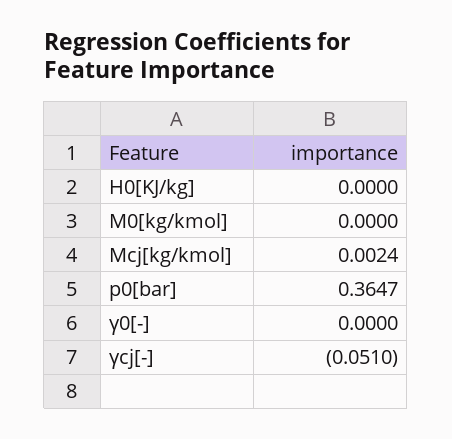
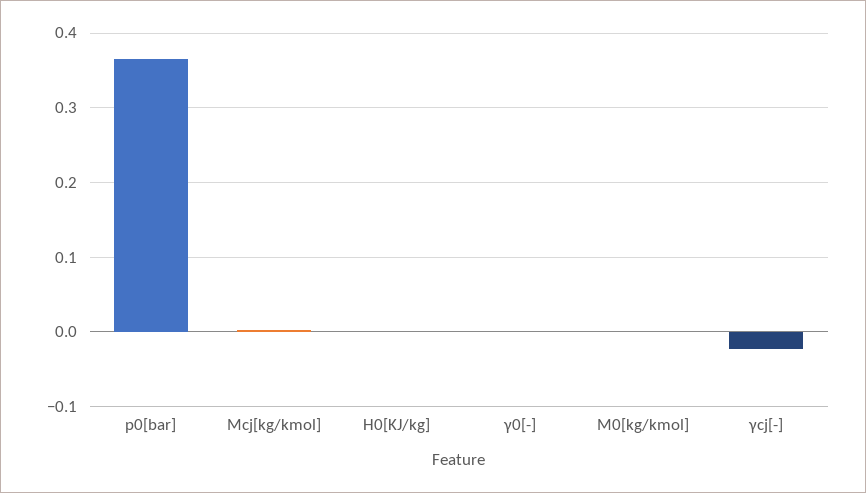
γcj[-]: -0.051 -> -0.02

